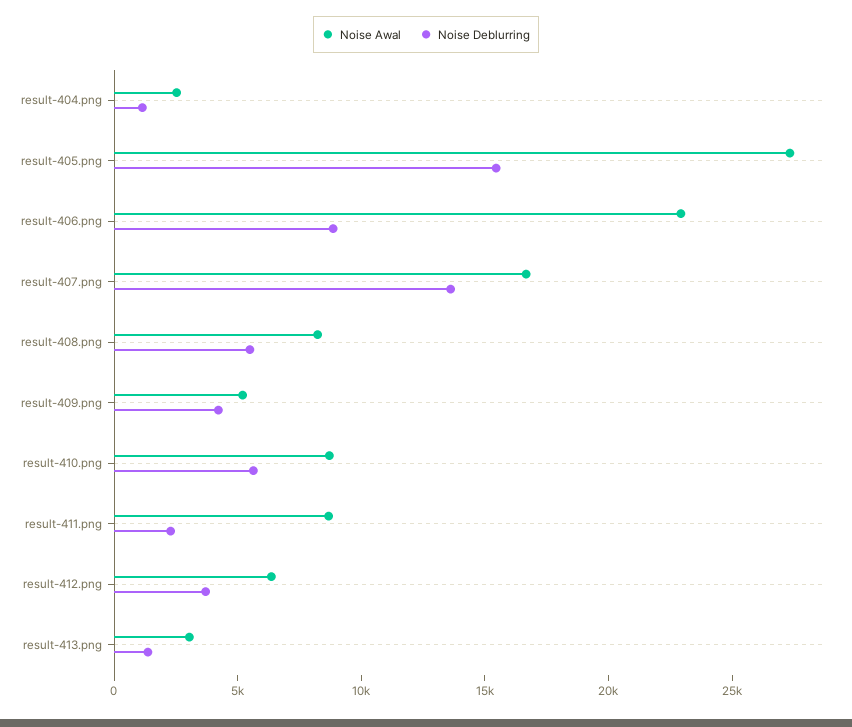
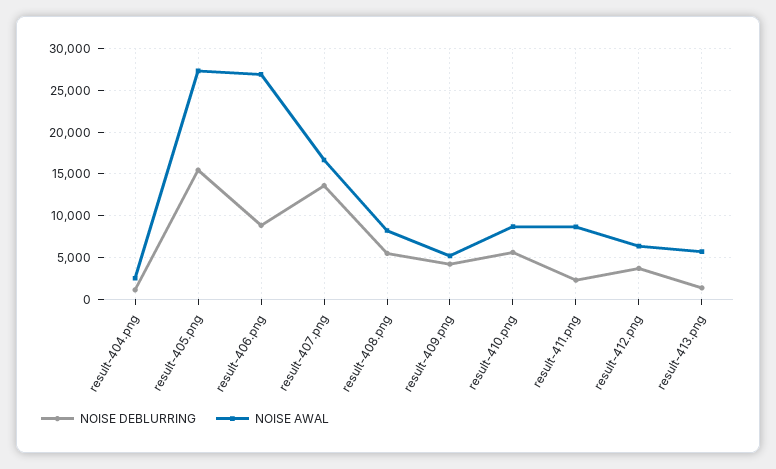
Noise Awal, result-406.png: 23000 -> 27000
Noise Awal, result-413.png: 3000 -> 6000

